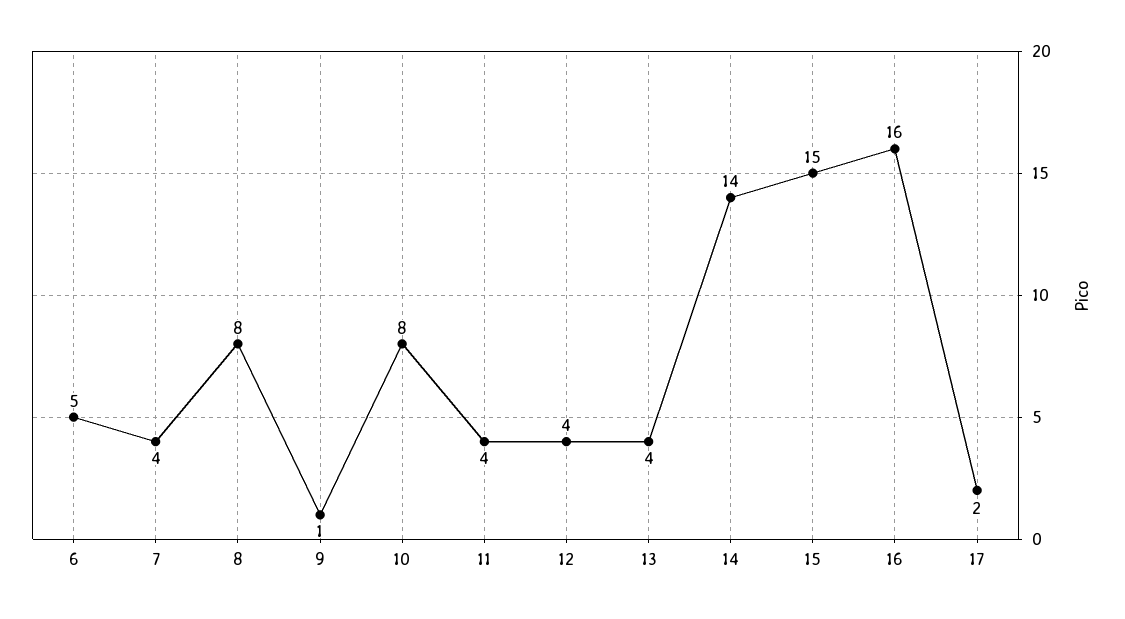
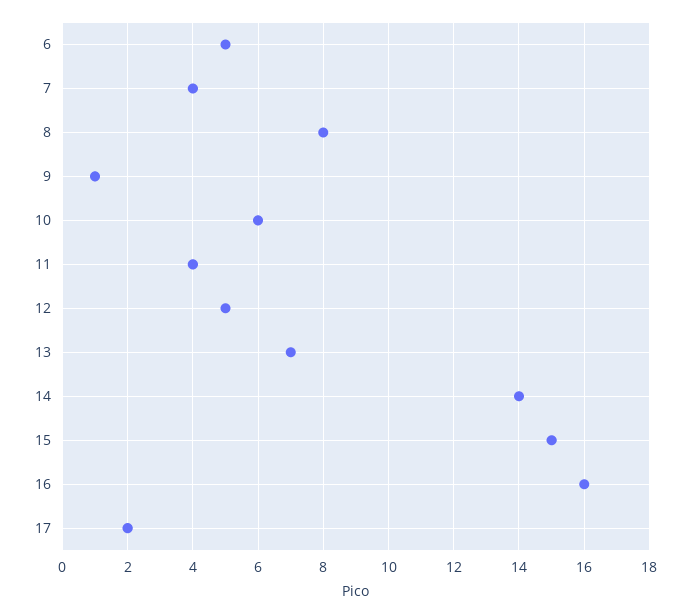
10: 8 -> 6
12: 4 -> 5
13: 4 -> 7

